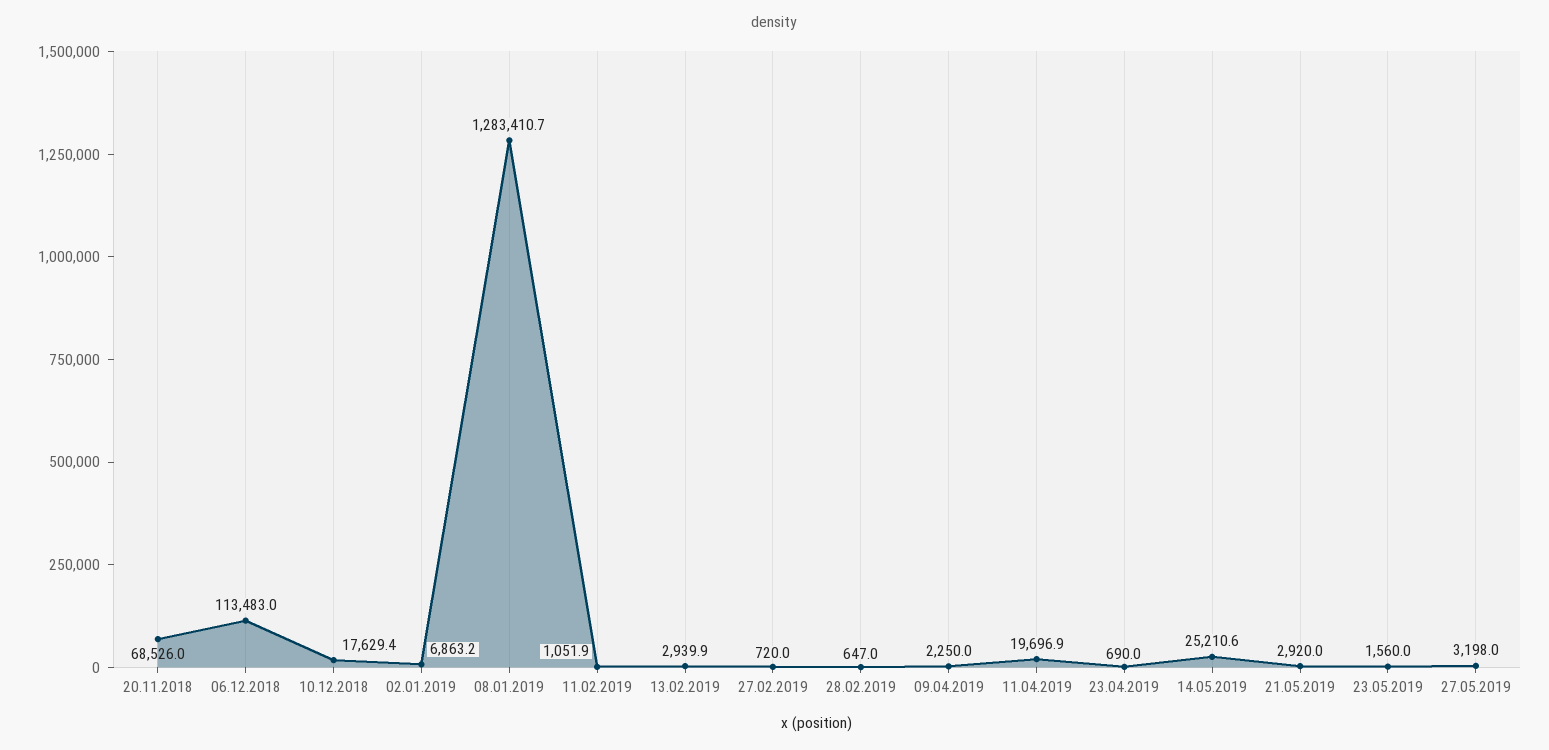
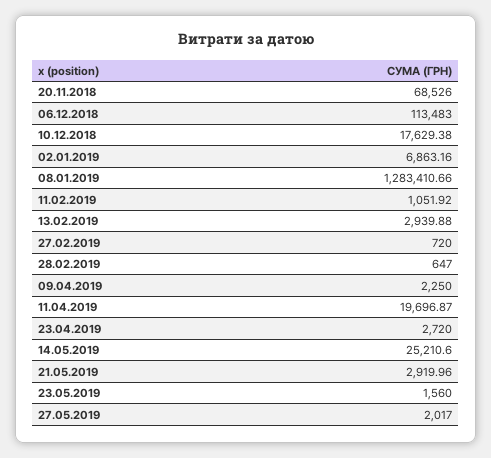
23.04.2019: 690 -> 2720
27.05.2019: 3198 -> 2017

